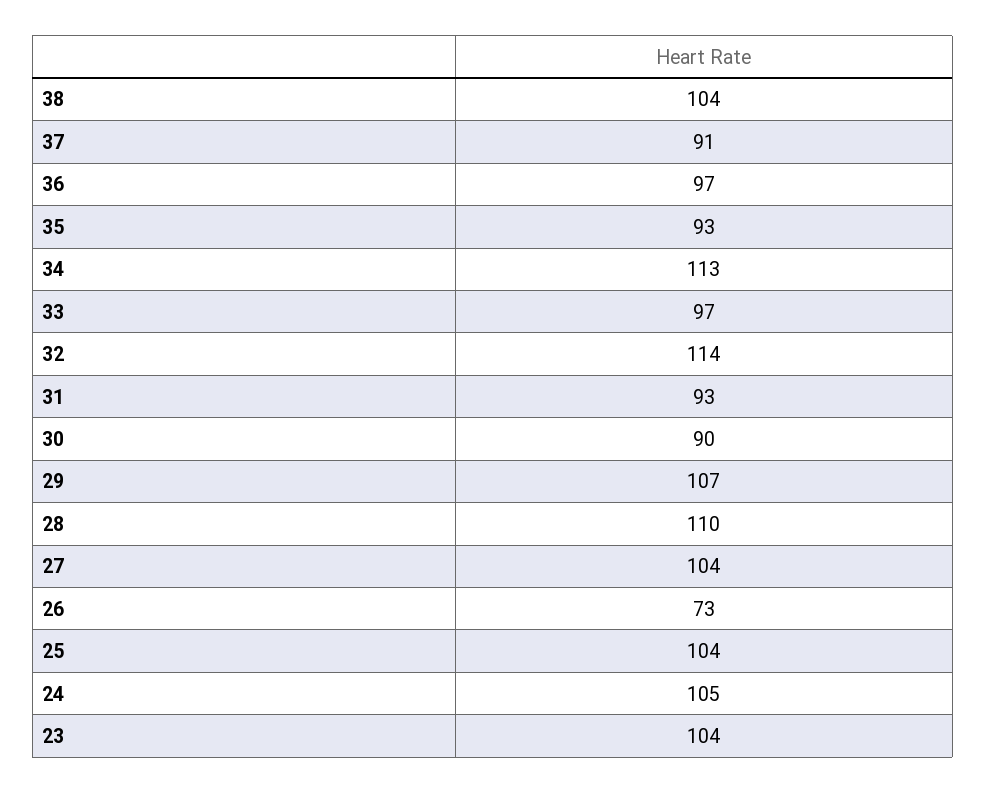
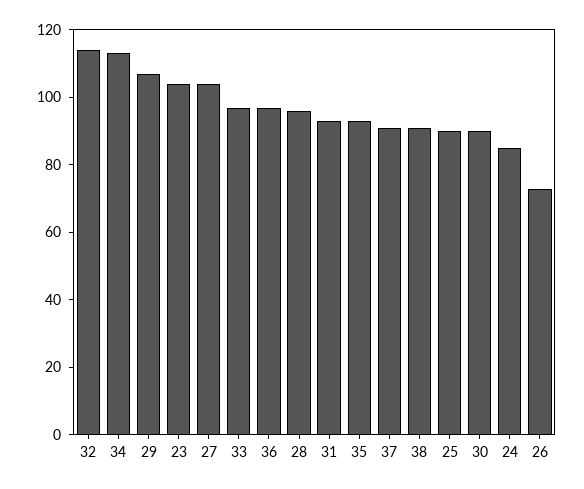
38: 104 -> 90
28: 110 -> 95
25: 104 -> 90
24: 105 -> 85

